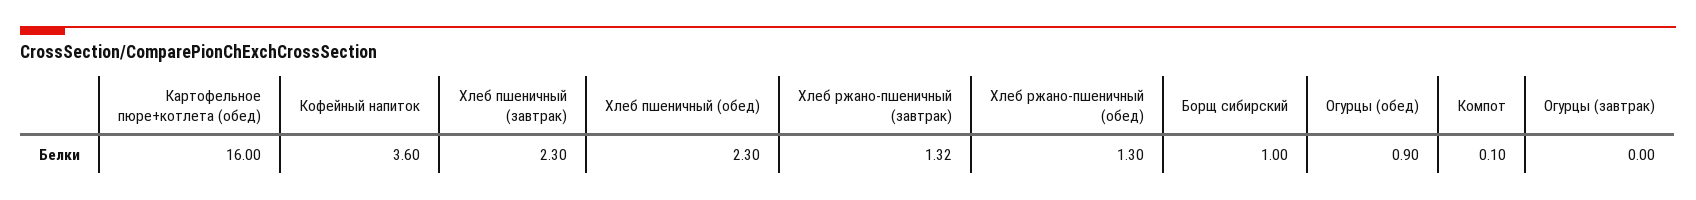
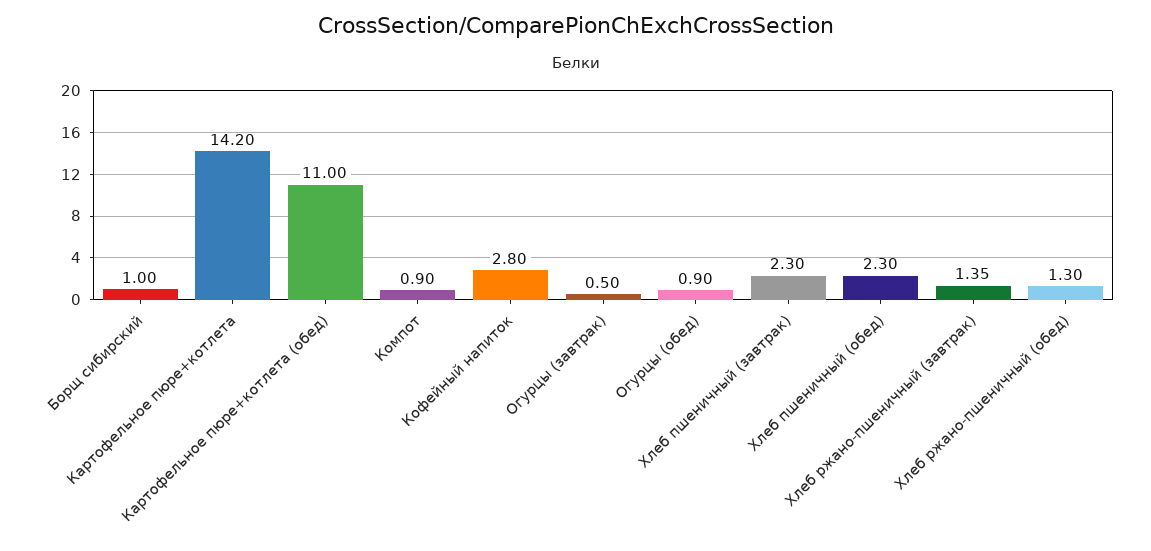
Картофельное пюре+котлета (обед): 16 -> 11
Кофейный напиток: 3.6 -> 2.8
Хлеб ржано-пшеничный (завтрак): 1.32 -> 1.35
Компот: 0.1 -> 0.9
Огурцы (завтрак): 0 -> 0.5
Картофельное пюре+котлета: none -> 14.2

